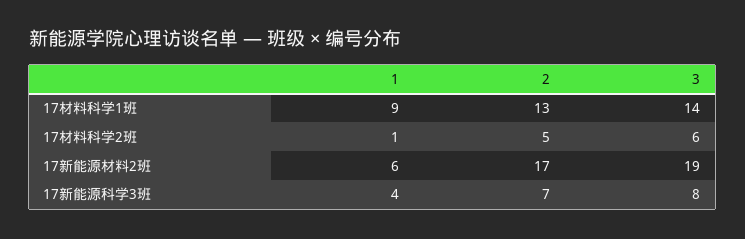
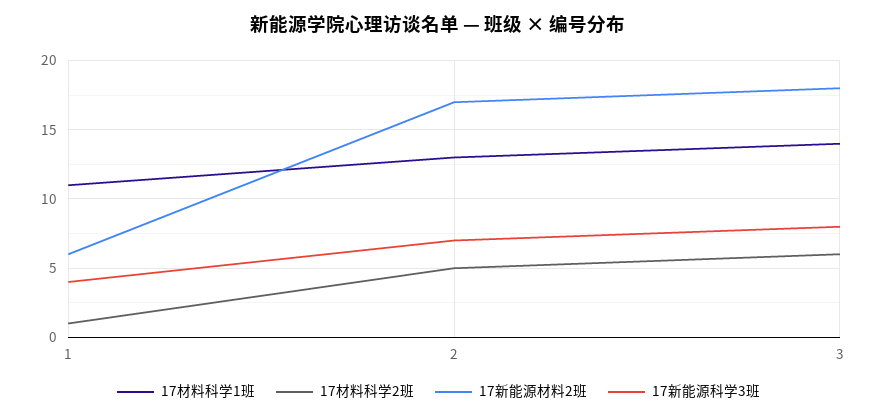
17材料科学1班, 1: 9 -> 11
17新能源材料2班, 3: 19 -> 18

